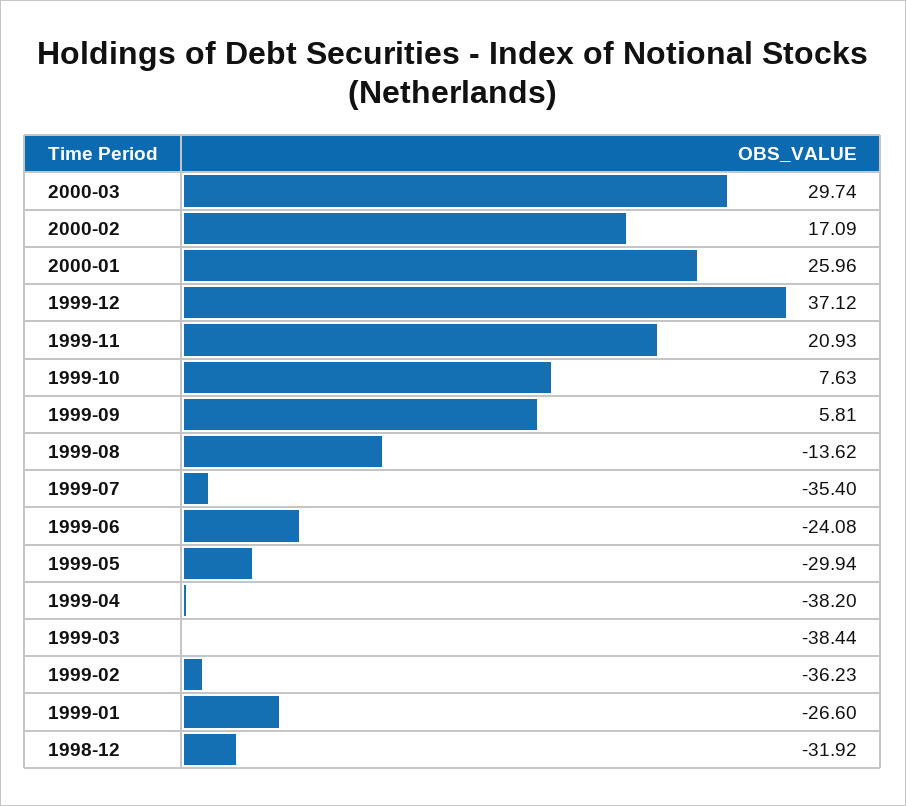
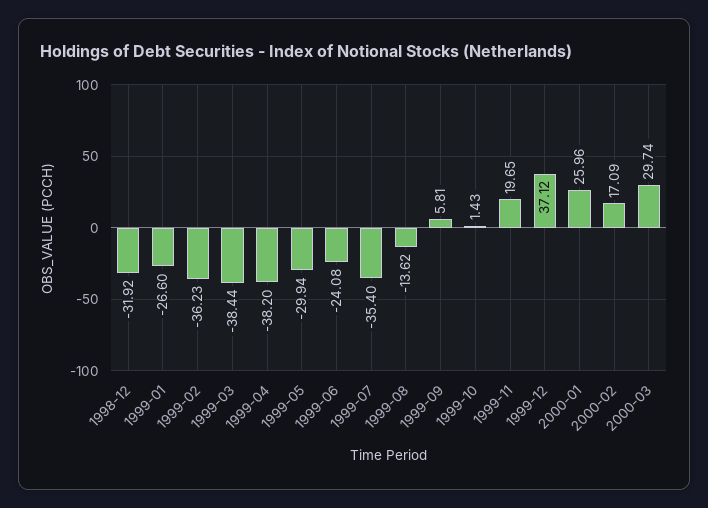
1999-11: 20.93 -> 19.65
1999-10: 7.63 -> 1.43

